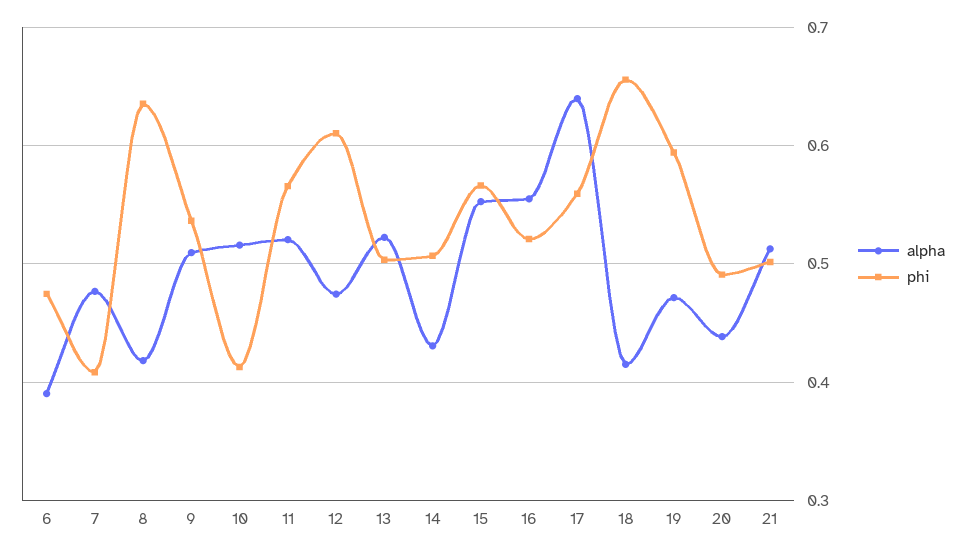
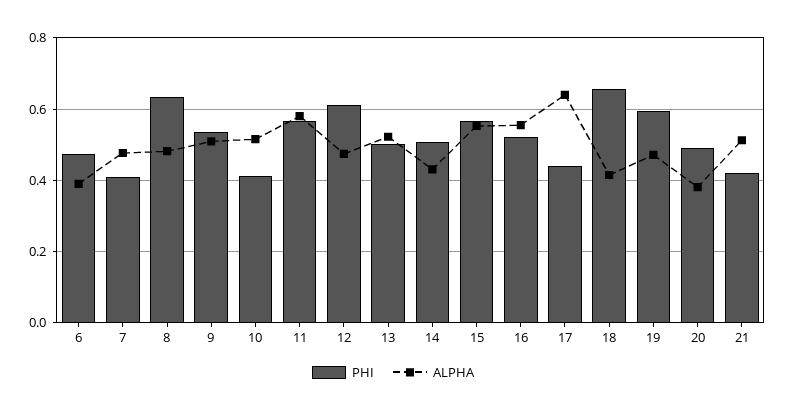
alpha, 8: 0.42 -> 0.48
alpha, 11: 0.52 -> 0.58
phi, 17: 0.56 -> 0.44
alpha, 20: 0.44 -> 0.38
phi, 21: 0.5 -> 0.42

